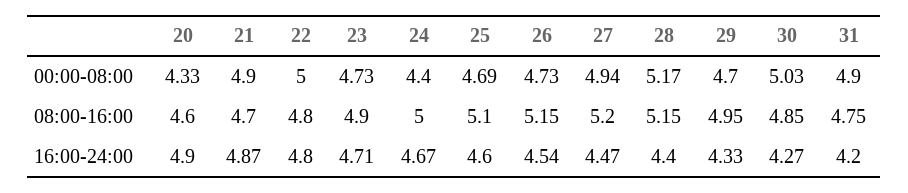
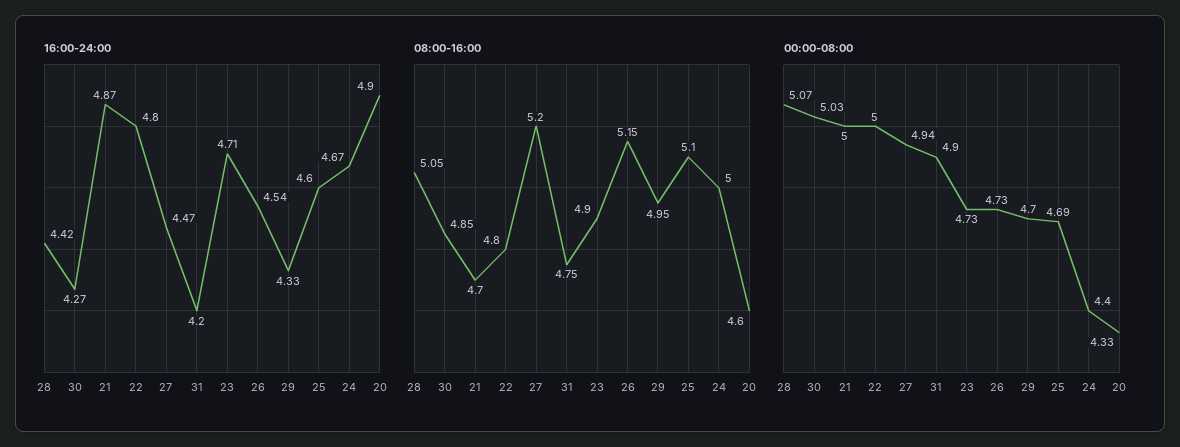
00:00-08:00, 21: 4.9 -> 5
00:00-08:00, 28: 5.17 -> 5.07
08:00-16:00, 28: 5.15 -> 5.05
16:00-24:00, 28: 4.4 -> 4.42

